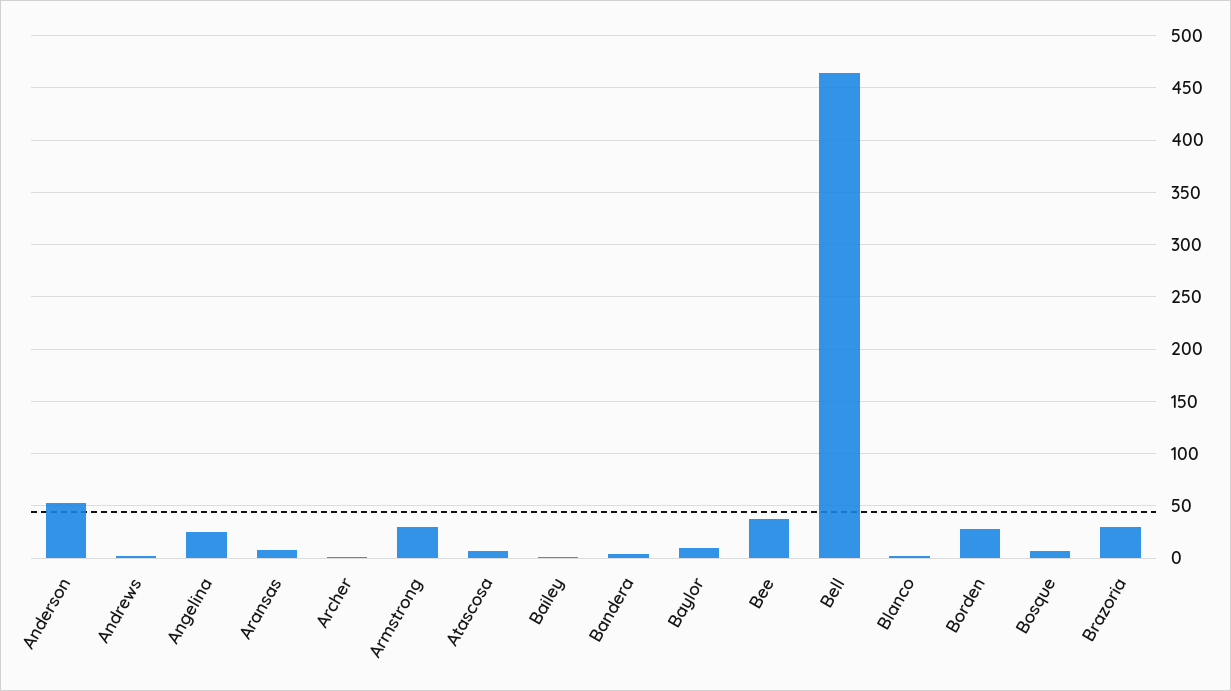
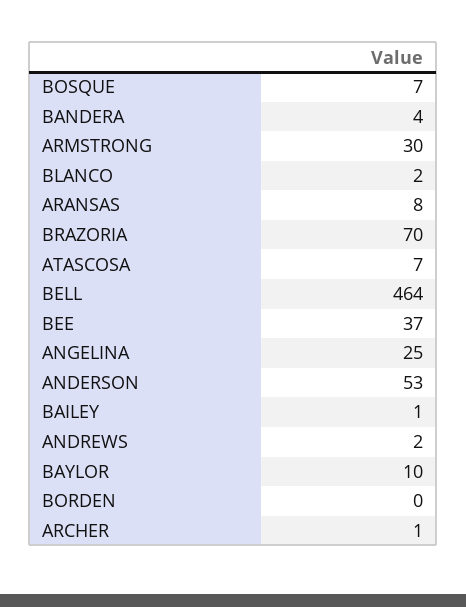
Borden: 30 -> 0
Brazoria: 30 -> 70

